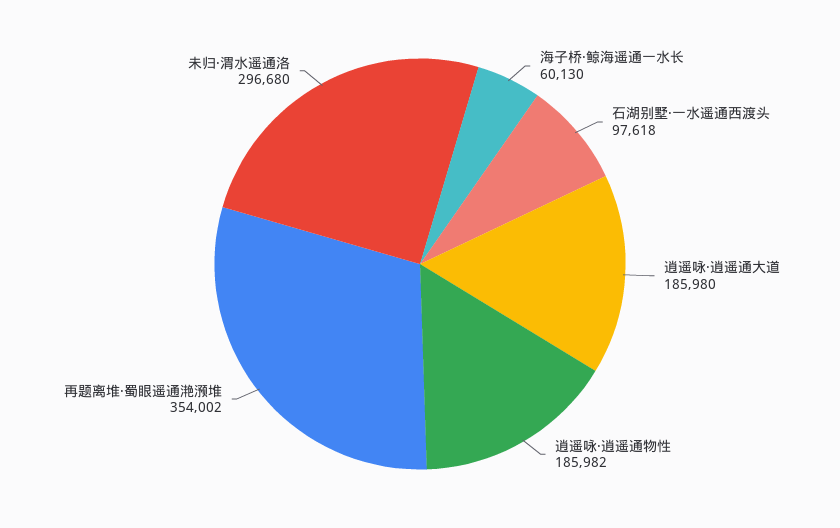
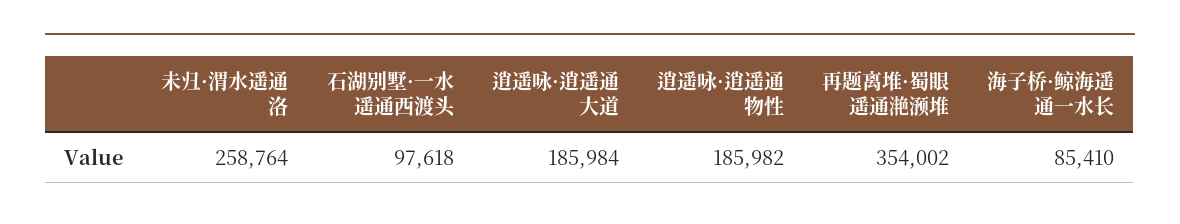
海子桥·鲸海遥通一水长: 60130 -> 85410
逍遥咏·逍遥通大道: 185980 -> 185984
未归·渭水遥通洛: 296680 -> 258764

